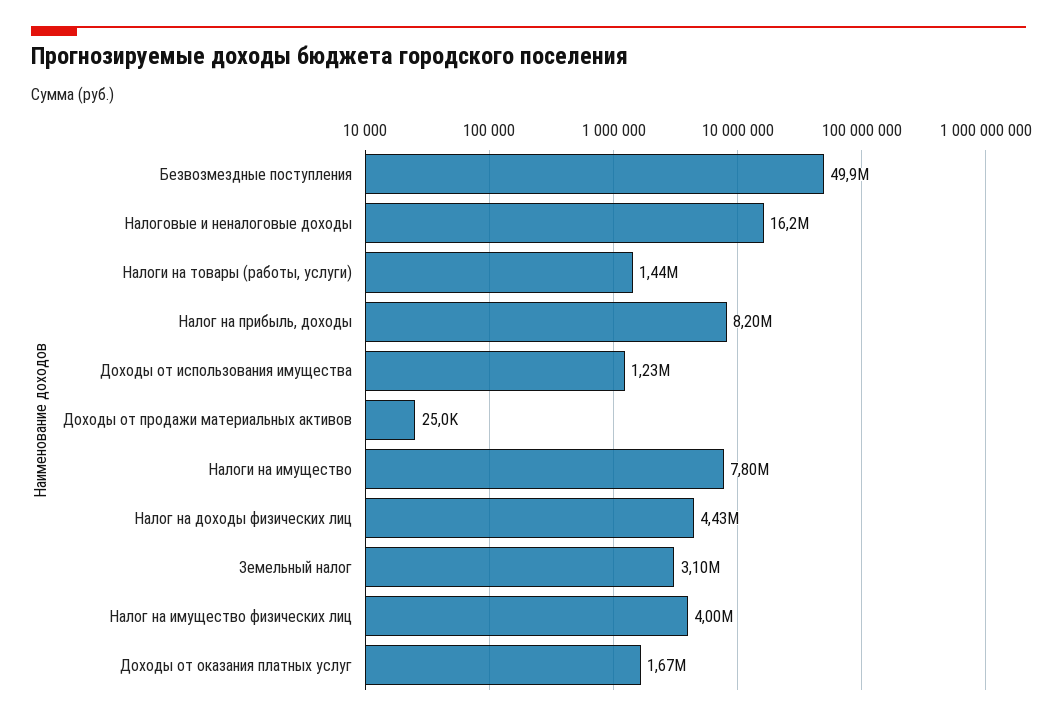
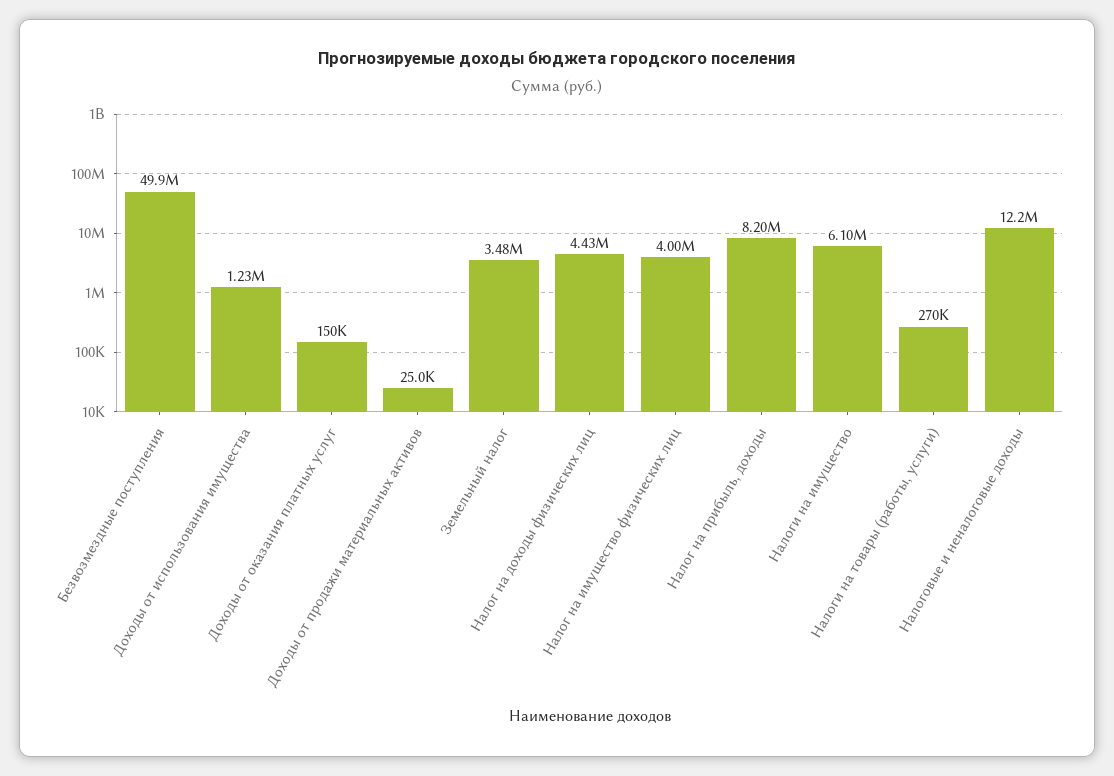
Налоговые и неналоговые доходы: 16200000 -> 12200000
Налоги на товары (работы, услуги): 1440000 -> 270000
Налоги на имущество: 7800000 -> 6100000
Земельный налог: 3100000 -> 3480000
Доходы от оказания платных услуг: 1670000 -> 150000

